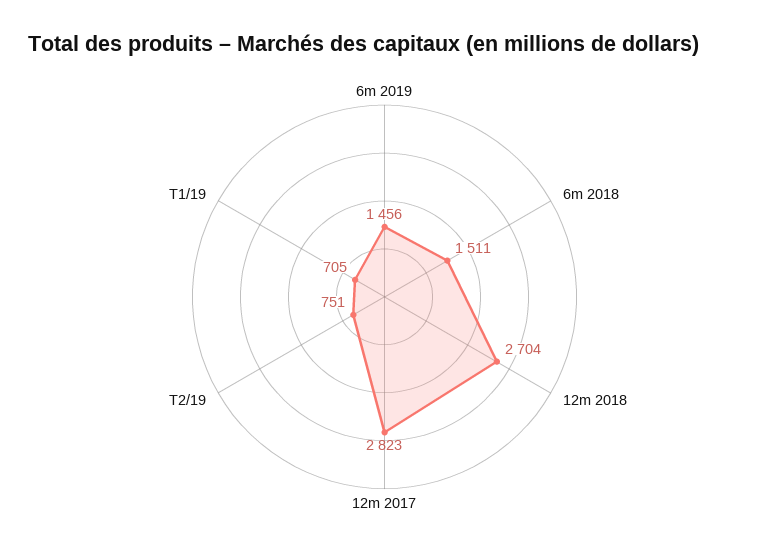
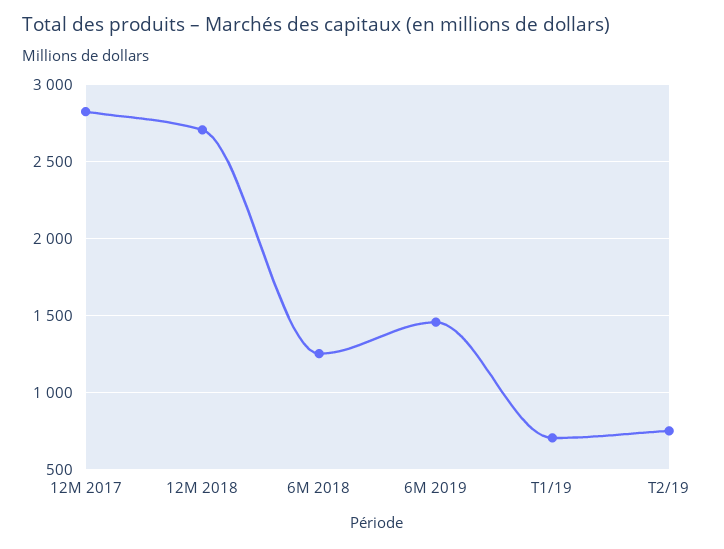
6m 2018: 1511 -> 1250

